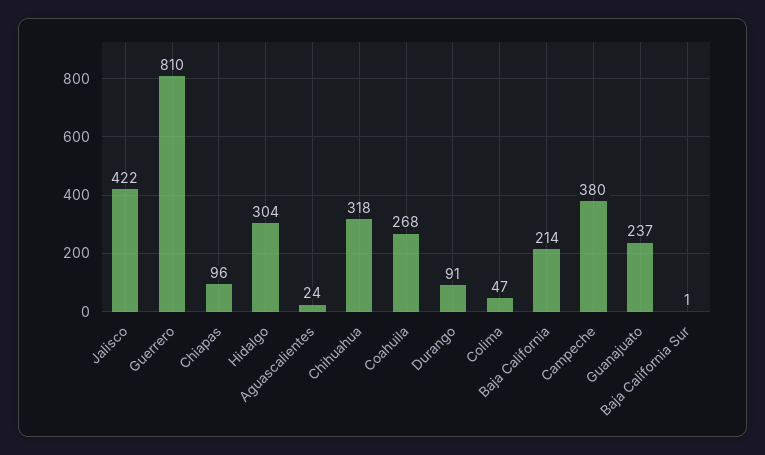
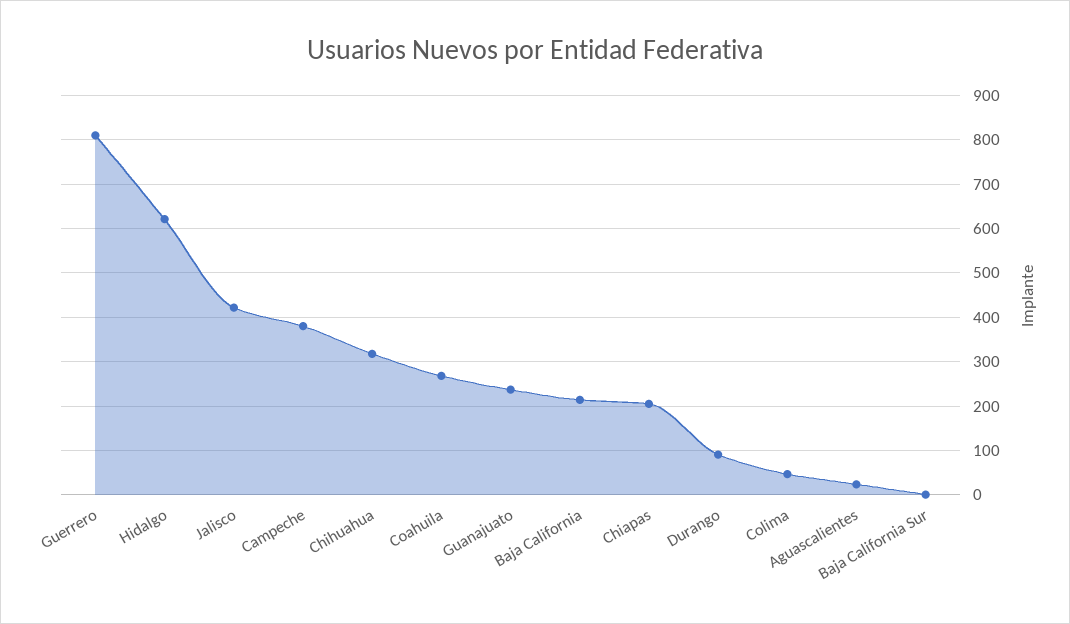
Chiapas: 96 -> 200
Hidalgo: 304 -> 620

